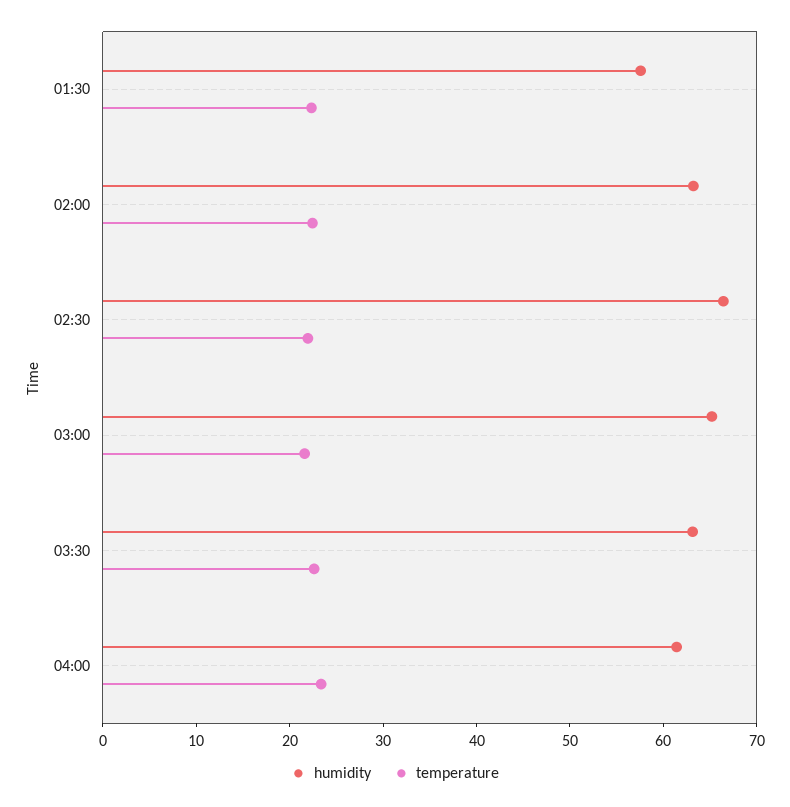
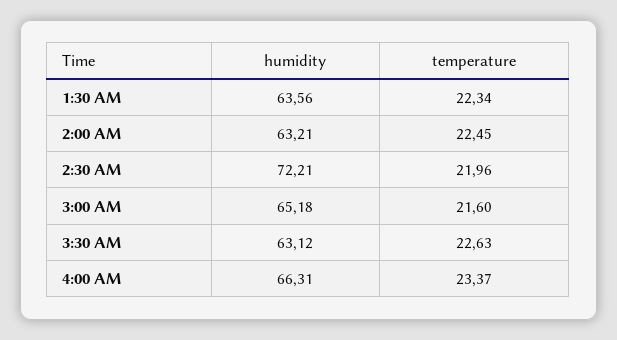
humidity, 01:30: 58 -> 63.56
humidity, 02:30: 66 -> 72.21
humidity, 04:00: 62 -> 66.31

